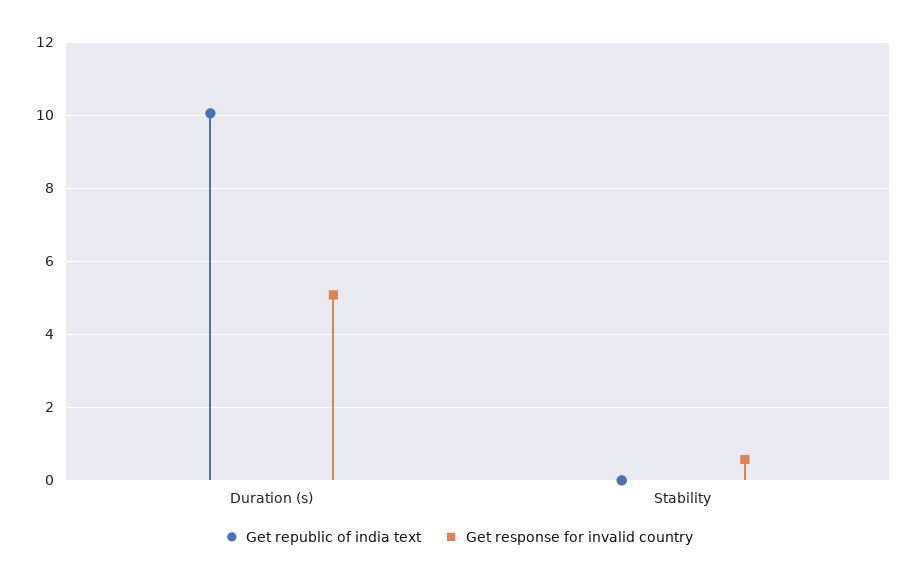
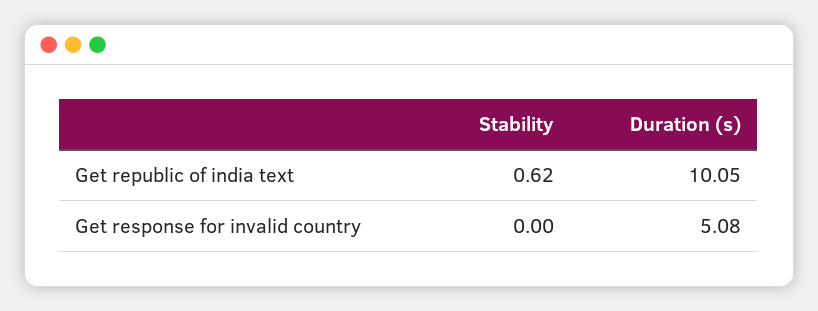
Get republic of india text, Stability: 0 -> 0.62
Get response for invalid country, Stability: 0.6 -> 0

